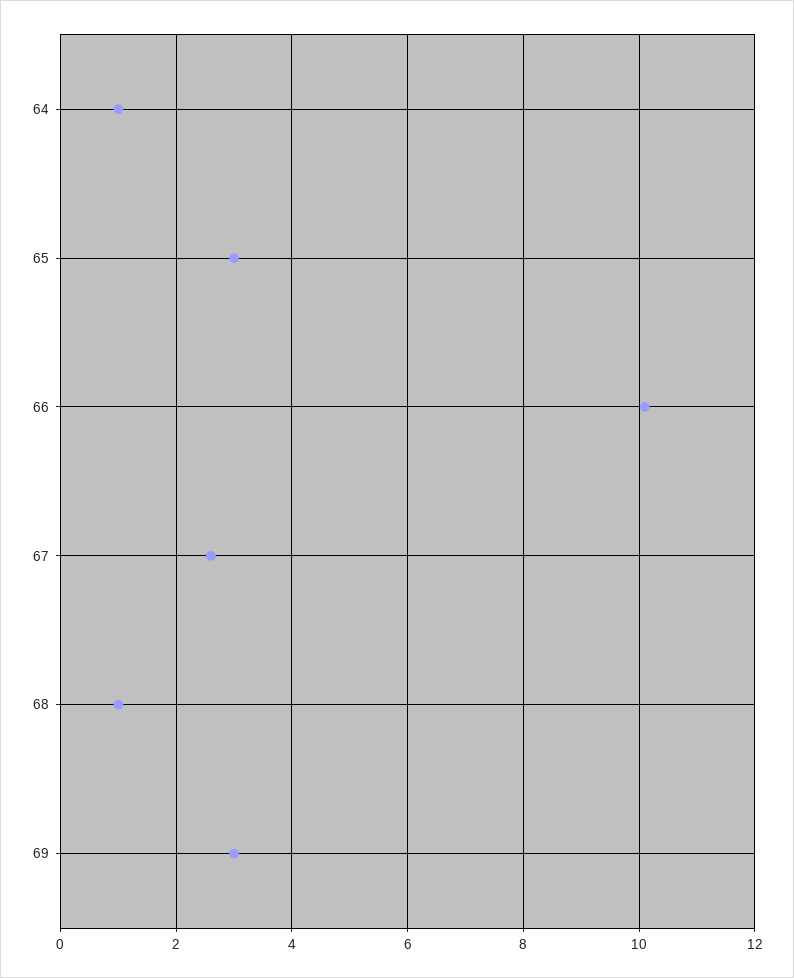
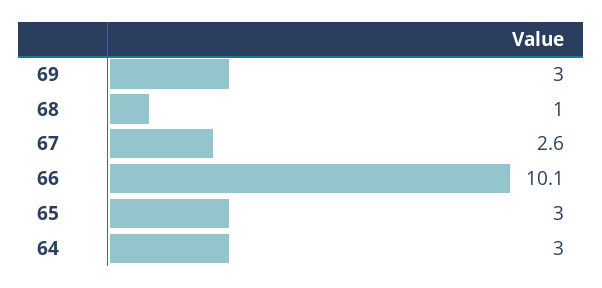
64: 1 -> 3

